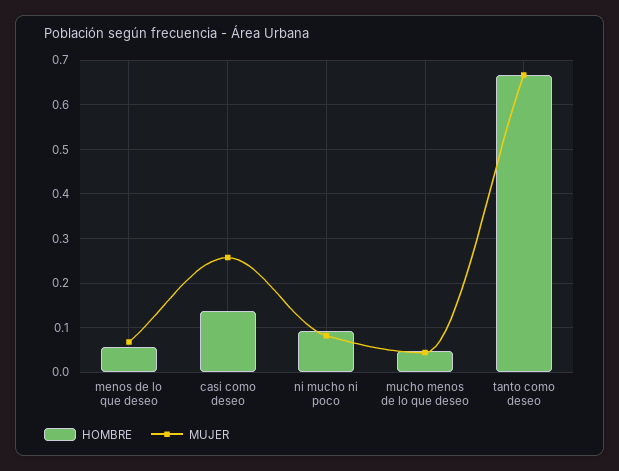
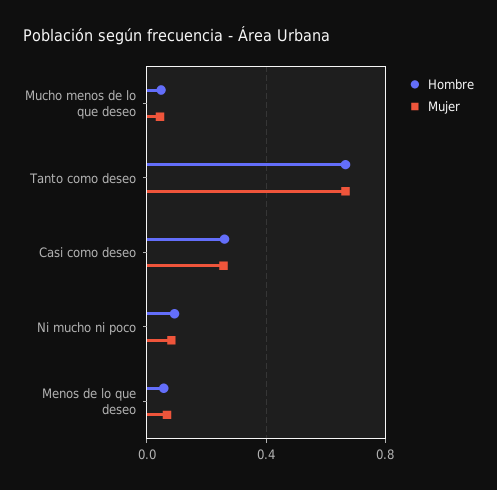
HOMBRE, casi como deseo: 0.14 -> 0.25

